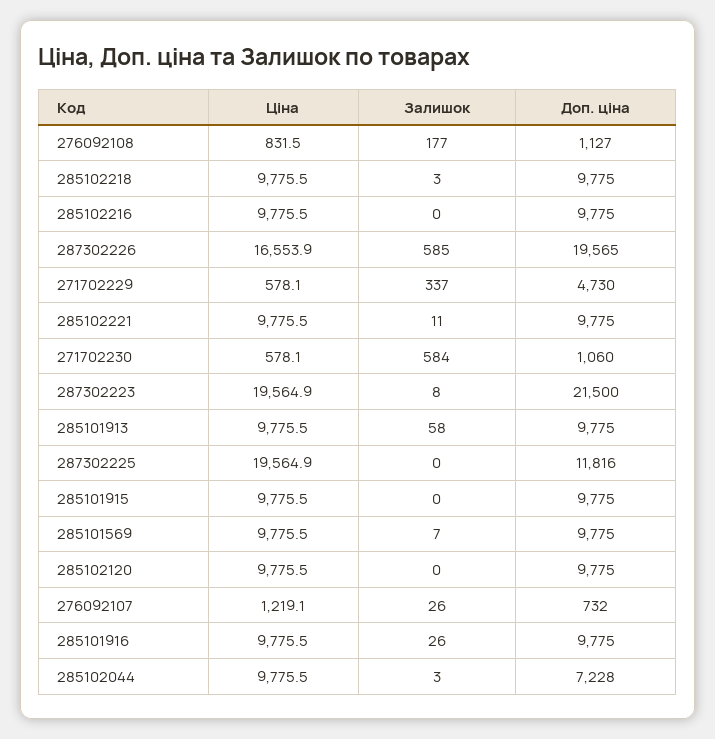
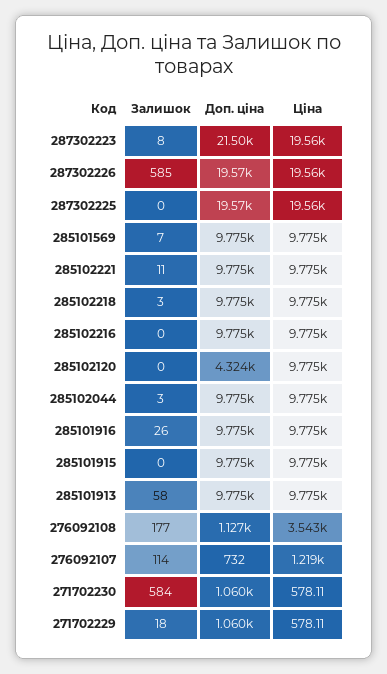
Ціна, 276092108: 831.5 -> 3543
Ціна, 287302226: 16553.9 -> 19560
Залишок, 271702229: 337 -> 18
Доп. ціна, 271702229: 4730 -> 1060
Доп. ціна, 287302225: 11816 -> 19570
Доп. ціна, 285102120: 9775 -> 4324
Залишок, 276092107: 26 -> 114
Доп. ціна, 285102044: 7228 -> 9775

